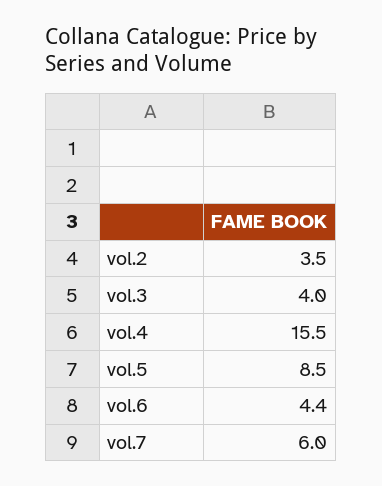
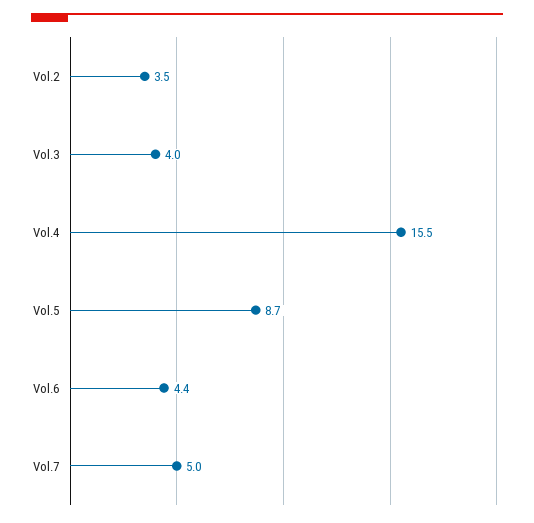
vol.5: 8.5 -> 8.7
vol.7: 6 -> 5

